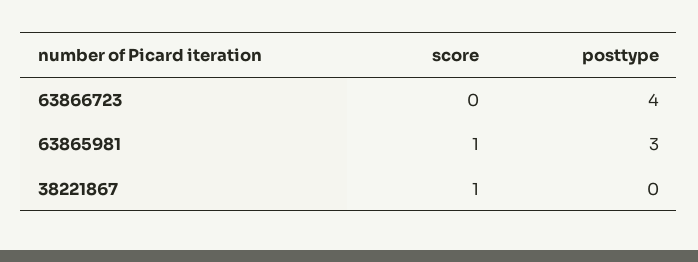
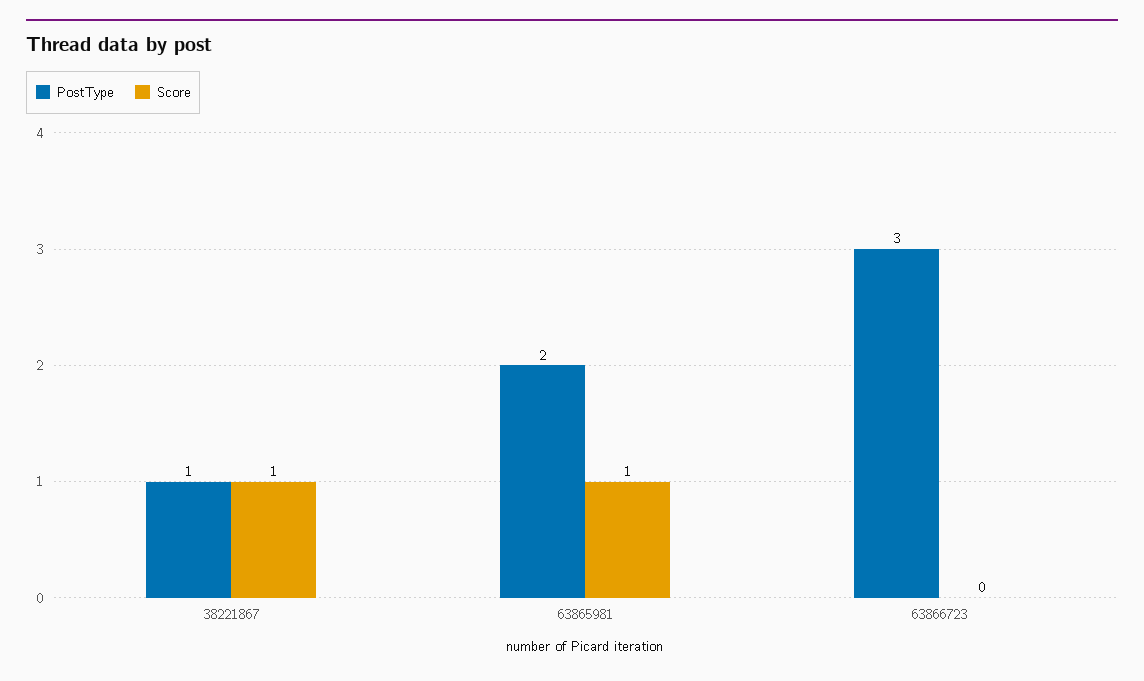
posttype, 63866723: 4 -> 3
posttype, 63865981: 3 -> 2
posttype, 38221867: 0 -> 1

